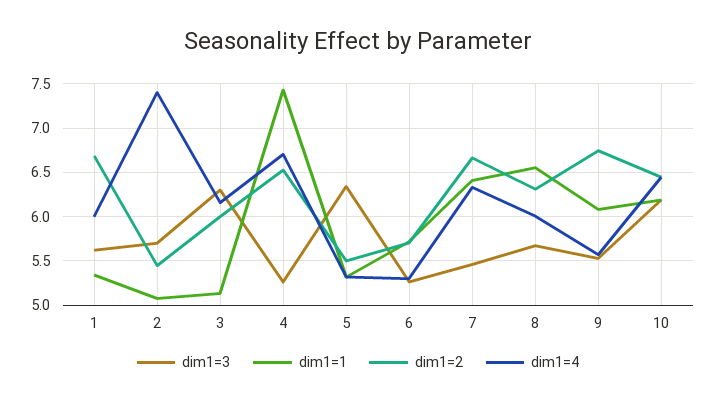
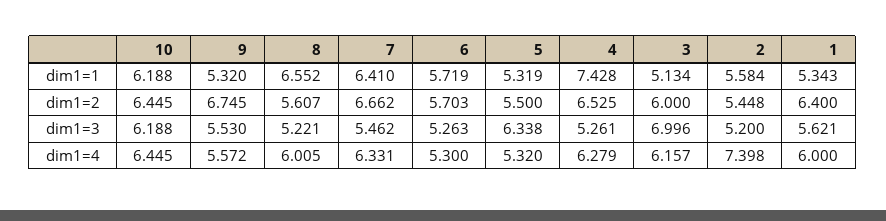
dim1=2, 1: 6.7 -> 6.4
dim1=3, 2: 5.7 -> 5.2
dim1=1, 2: 5.1 -> 5.584
dim1=3, 3: 6.3 -> 6.996
dim1=4, 4: 6.7 -> 6.279
dim1=3, 8: 5.7 -> 5.221
dim1=2, 8: 6.3 -> 5.607
dim1=1, 9: 6.1 -> 5.32

